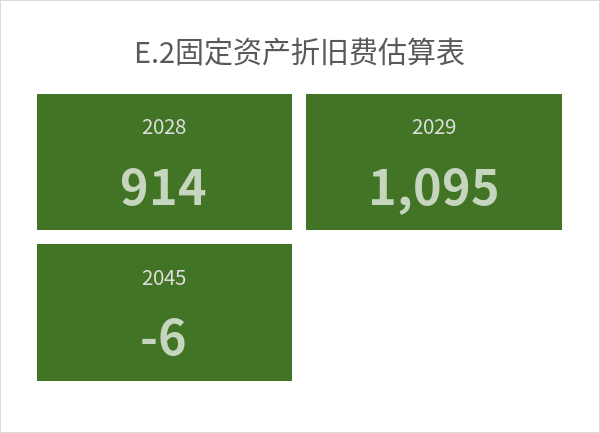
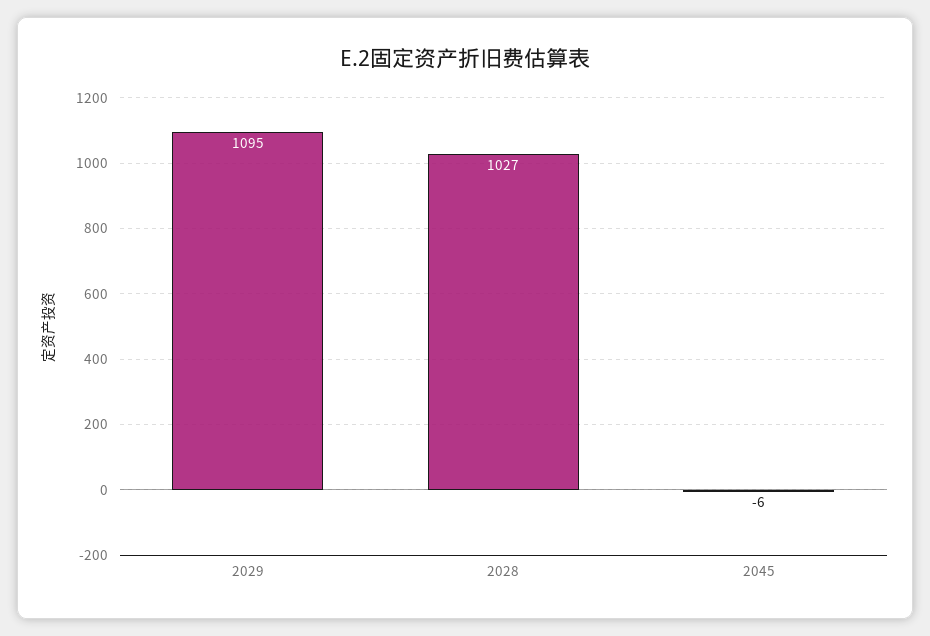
2028: 914 -> 1027

